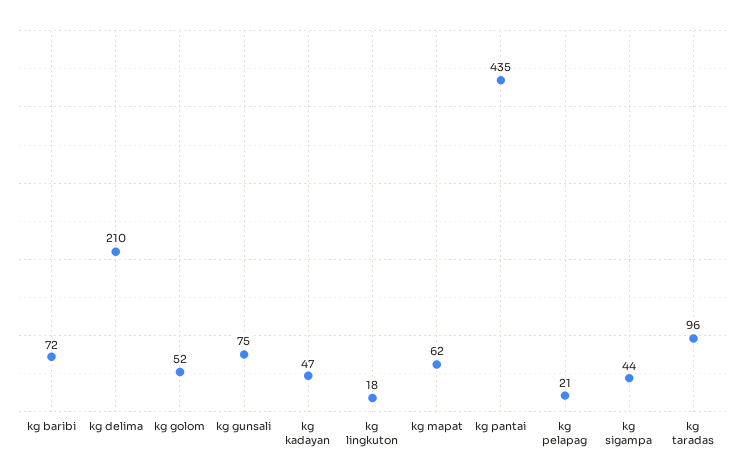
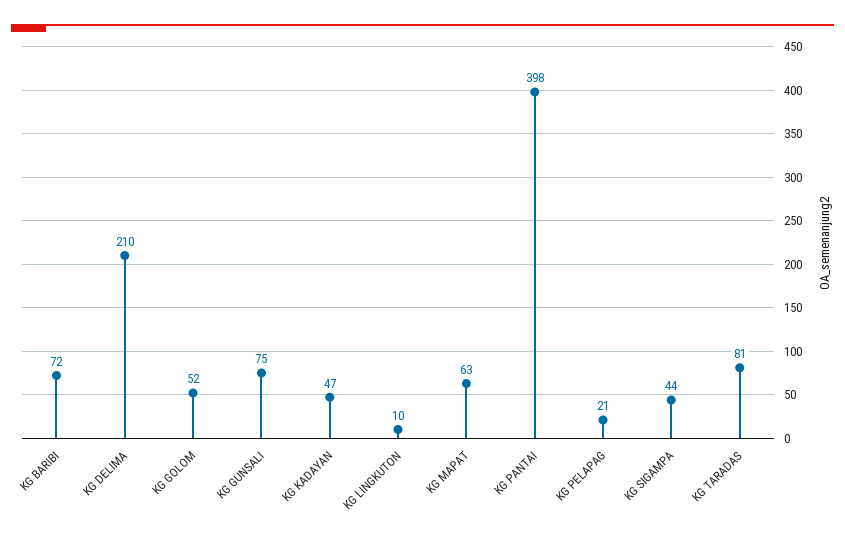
kg lingkuton: 18 -> 10
kg mapat: 62 -> 63
kg pantai: 435 -> 398
kg taradas: 96 -> 81

